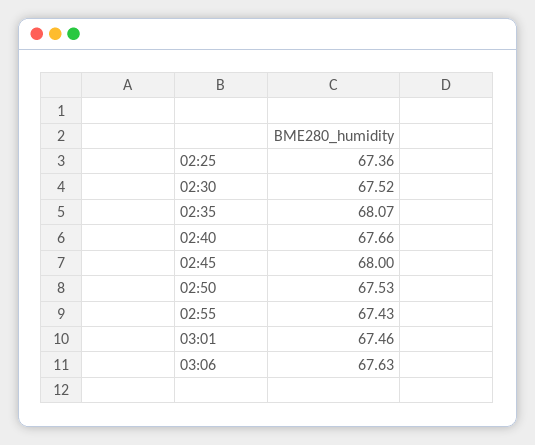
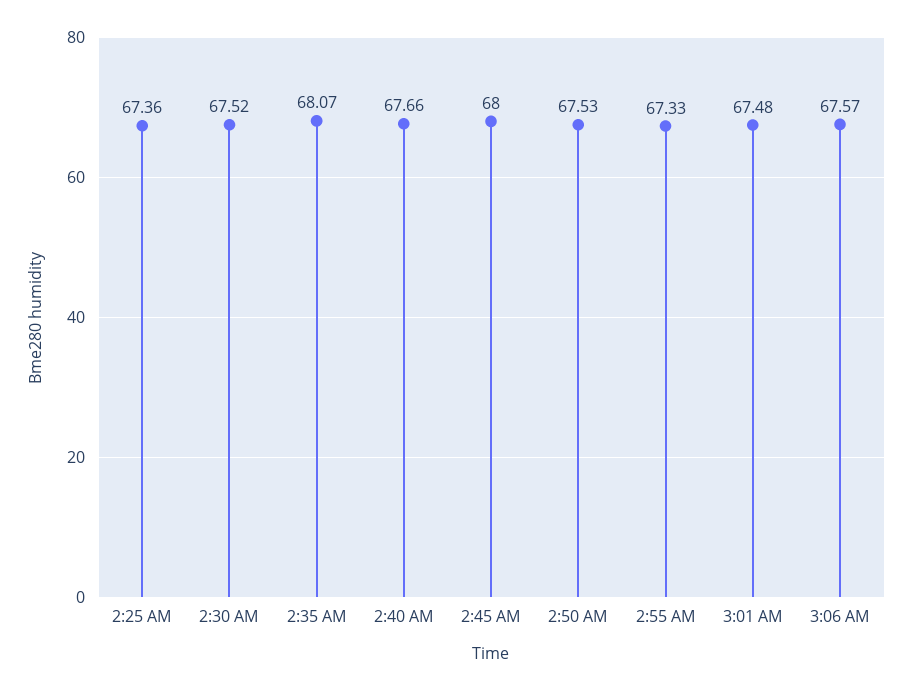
02:55: 67.43 -> 67.33
03:01: 67.46 -> 67.48
03:06: 67.63 -> 67.57

